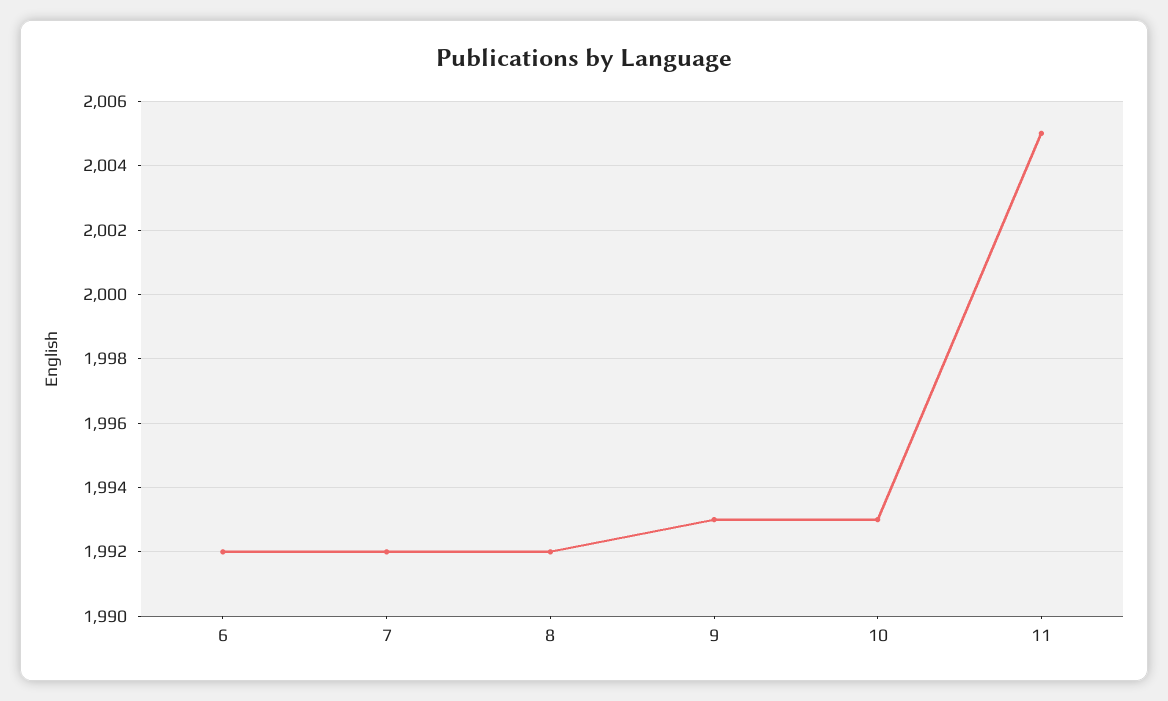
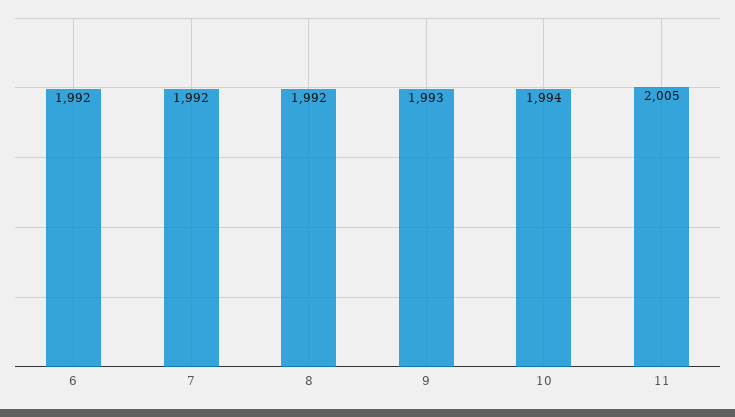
10: 1993 -> 1994

